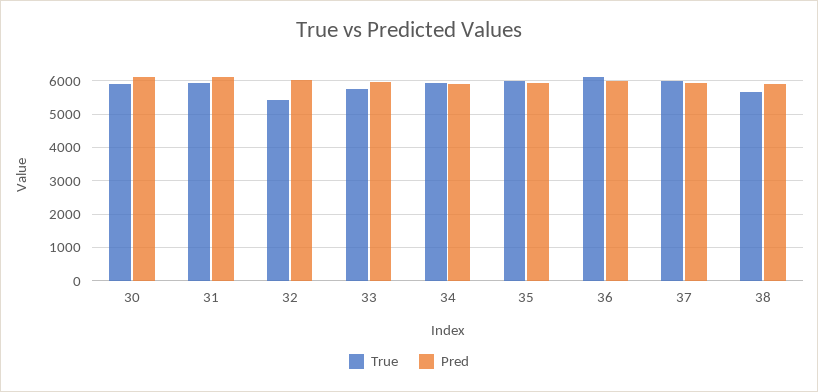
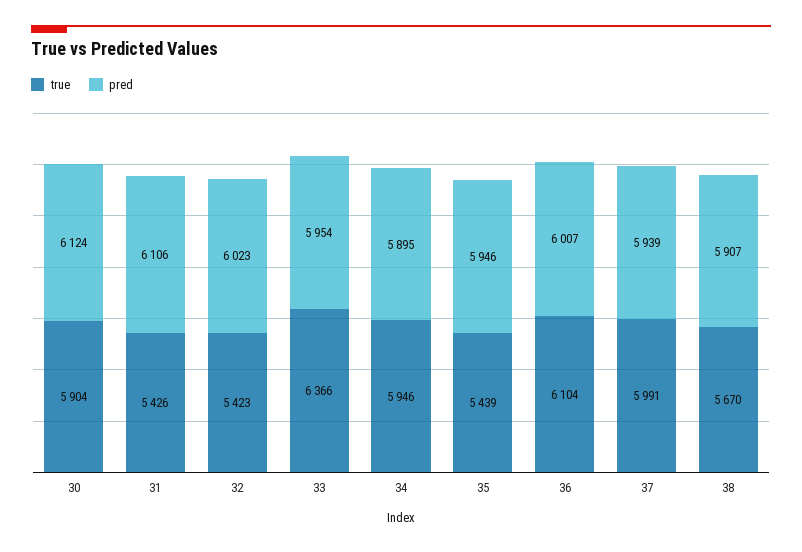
True, 31: 6000 -> 5426
True, 33: 5800 -> 6366
True, 35: 6000 -> 5439

